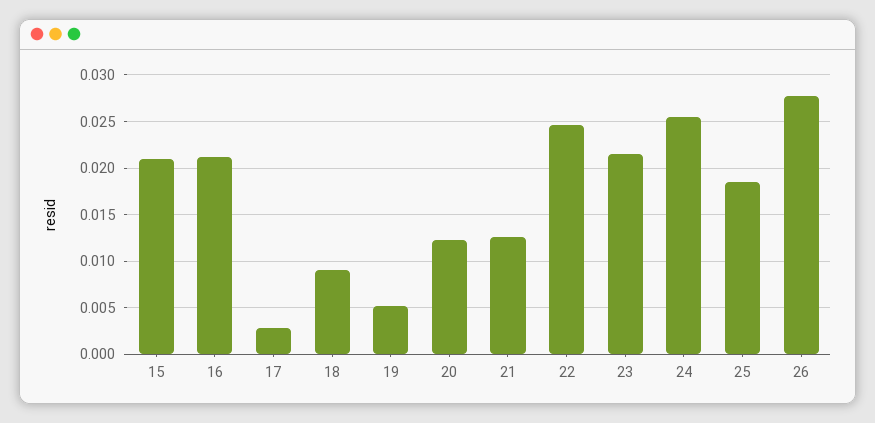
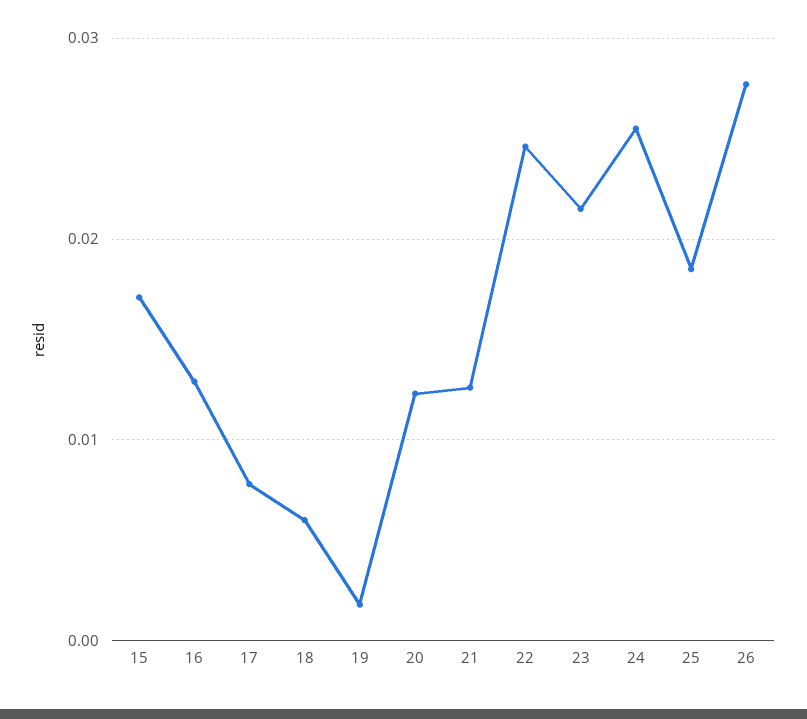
15: 0.021 -> 0.017
16: 0.021 -> 0.013
17: 0.003 -> 0.008
18: 0.009 -> 0.006
19: 0.005 -> 0.002

